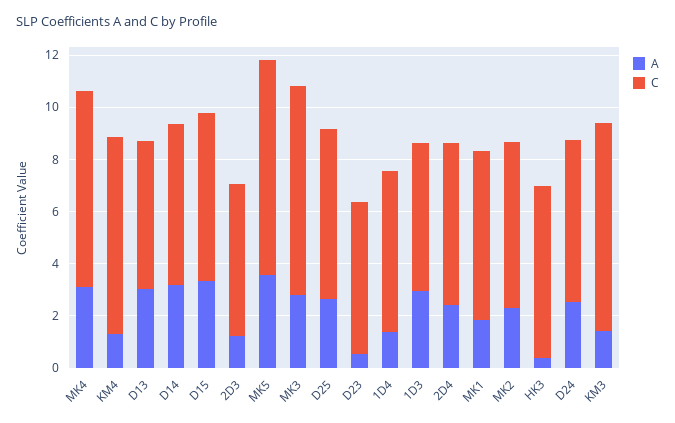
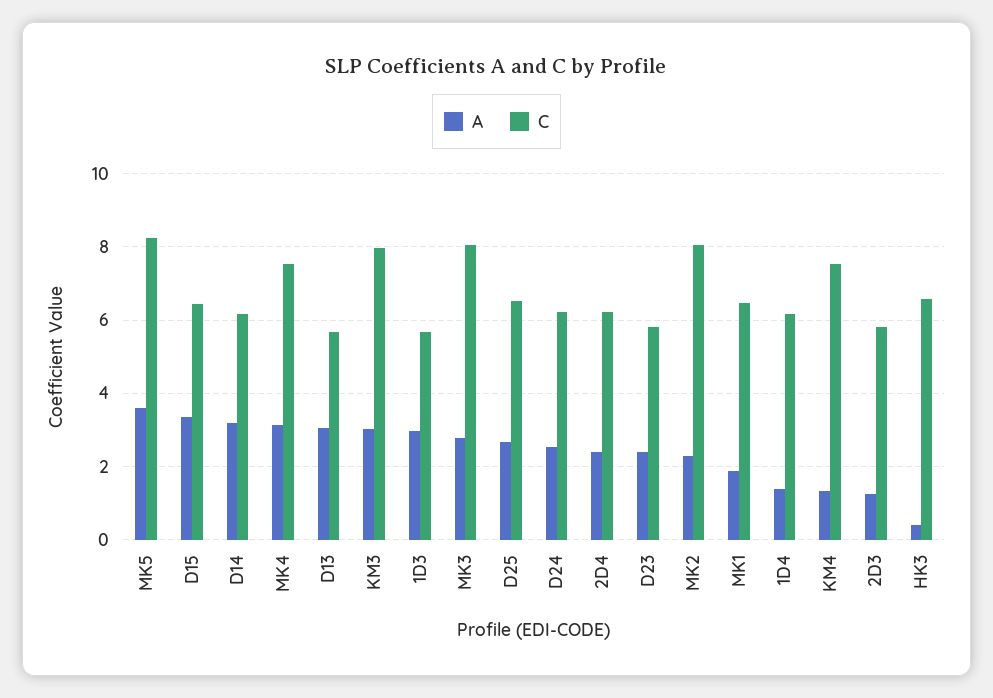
A, D23: 0.5 -> 2.4
C, MK2: 6.5 -> 8
A, KM3: 1.5 -> 3

